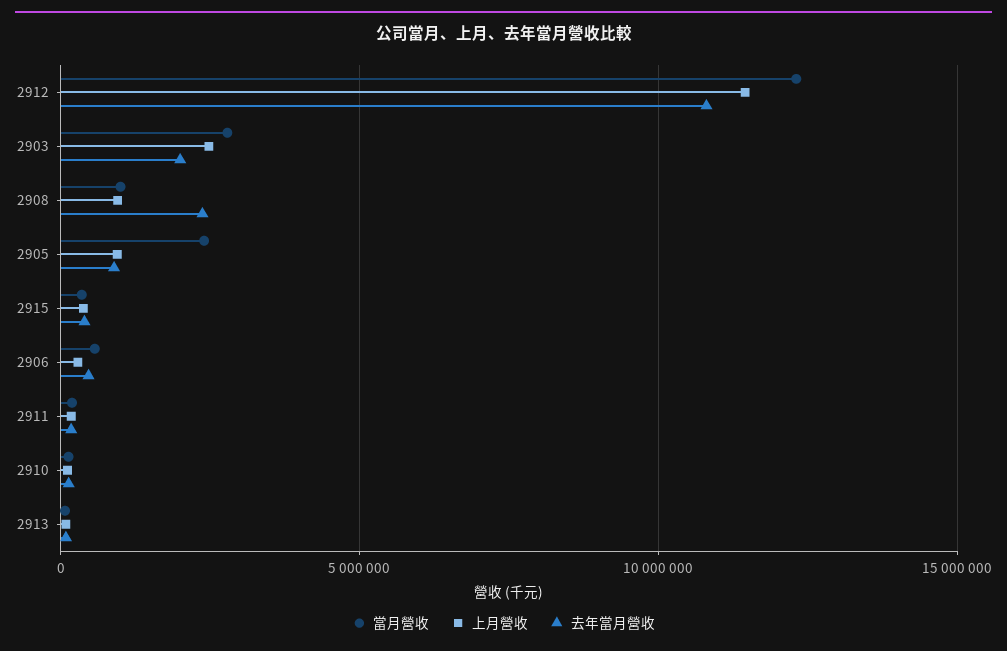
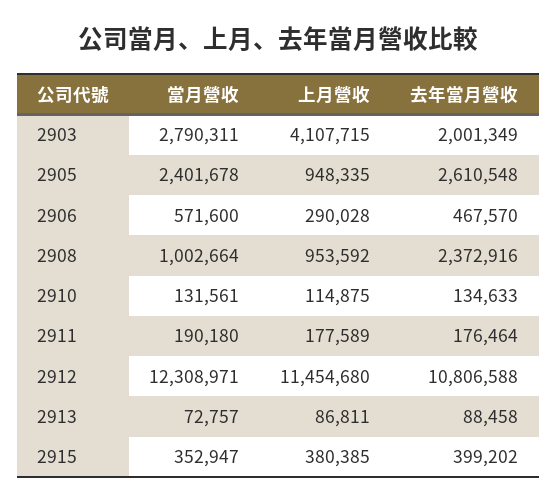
上月營收, 2903: 2500000 -> 4107715
去年當月營收, 2905: 1000000 -> 2610548

